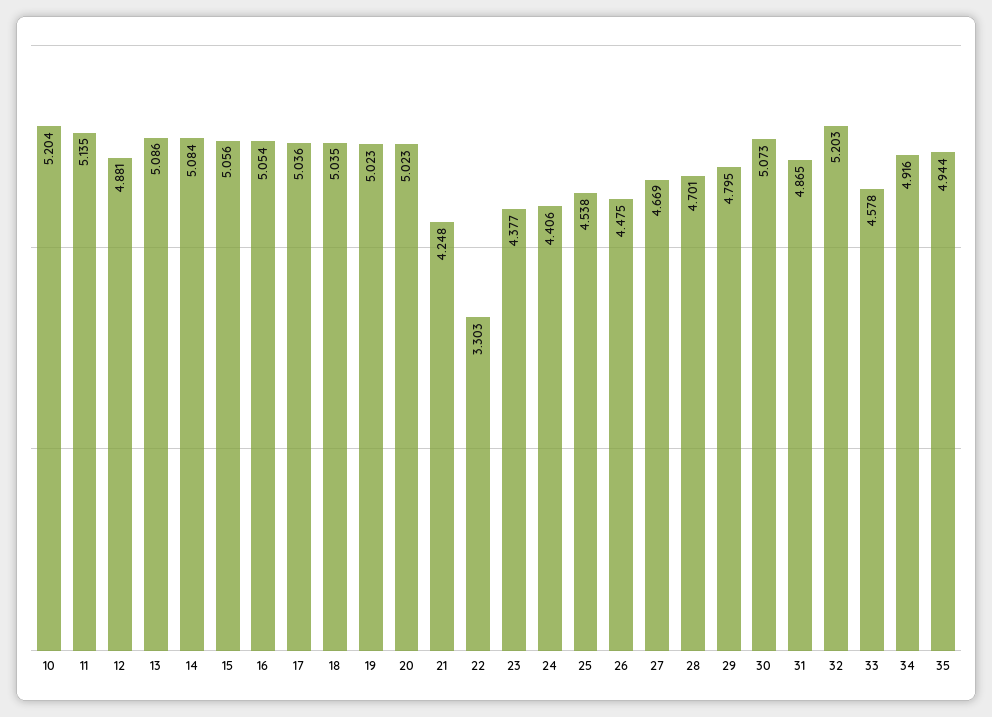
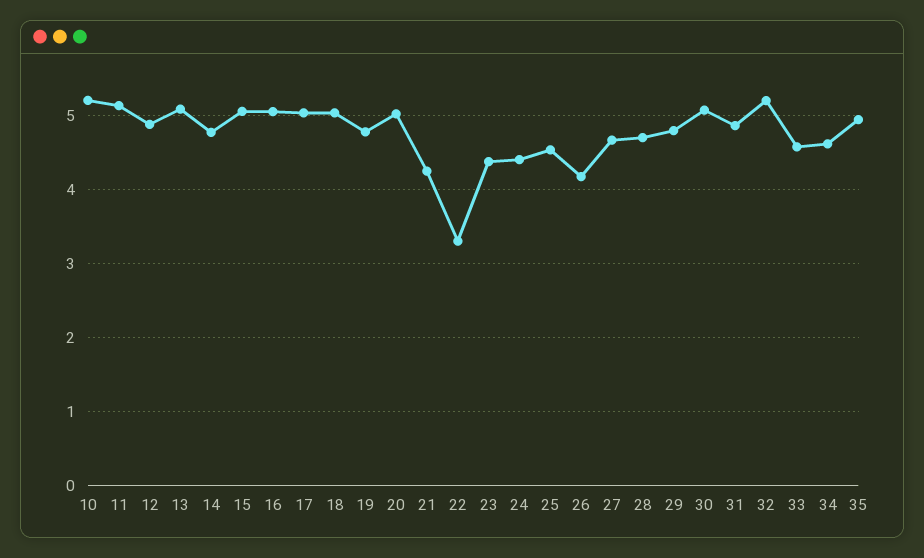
14: 5.084 -> 4.8
19: 5.023 -> 4.8
26: 4.475 -> 4.2
34: 4.916 -> 4.6

